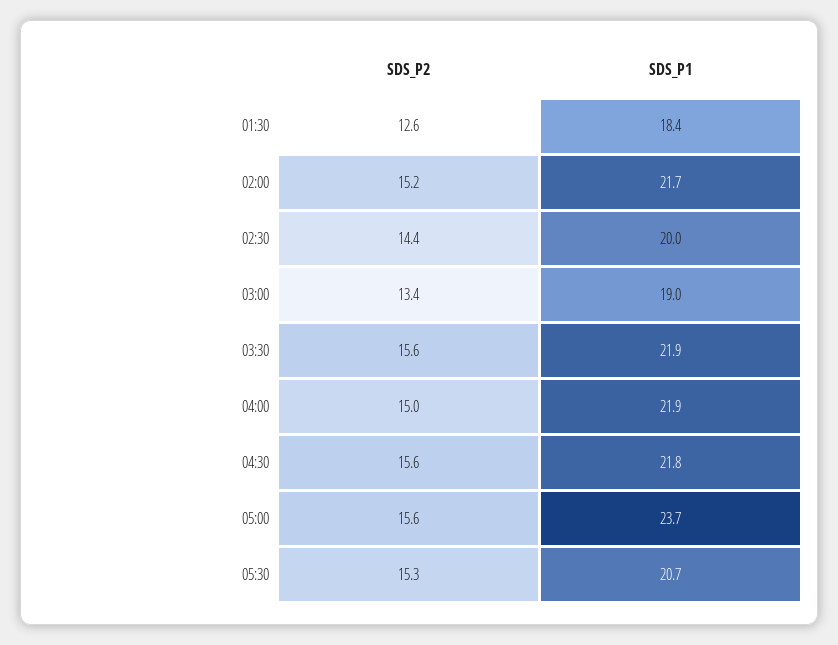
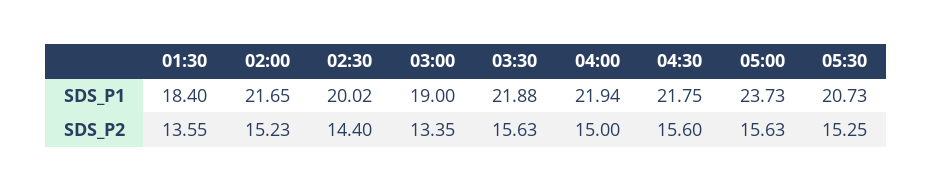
SDS_P2, 01:30: 12.6 -> 13.55

